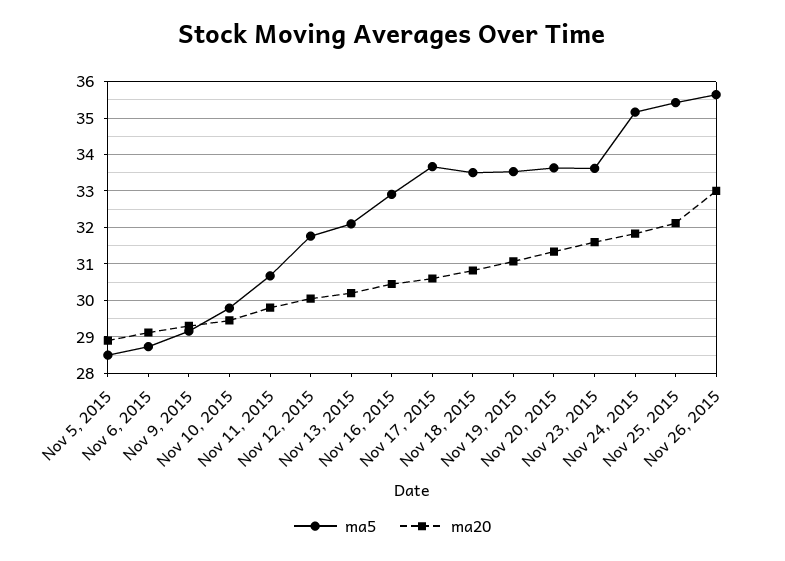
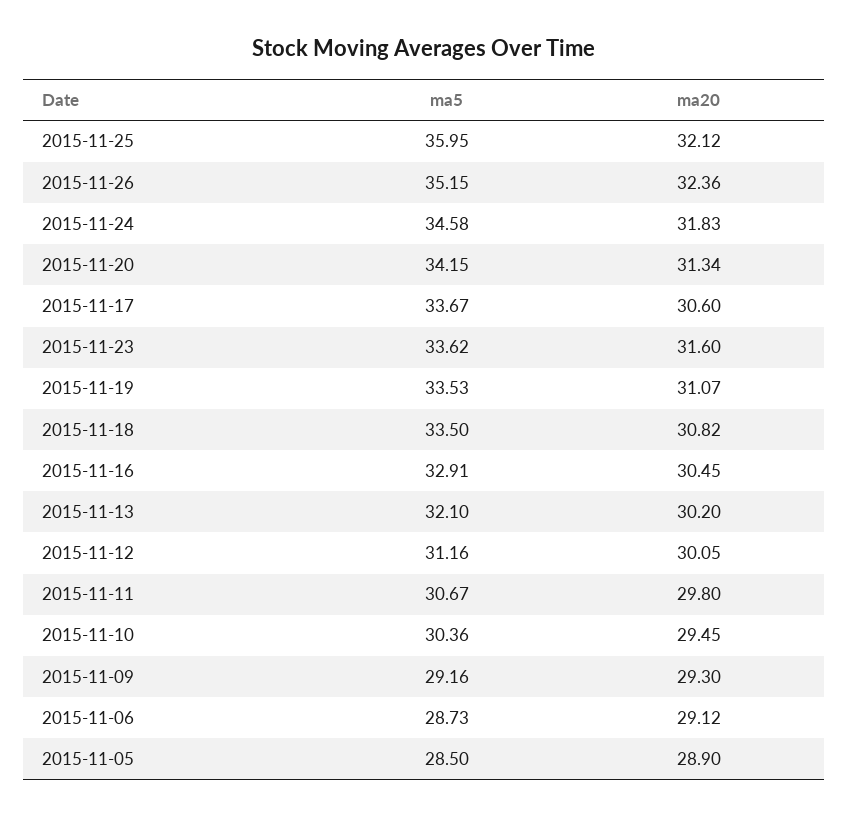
ma5, Nov 10, 2015: 29.8 -> 30.36
ma5, Nov 12, 2015: 31.8 -> 31.16
ma5, Nov 20, 2015: 33.6 -> 34.15
ma5, Nov 24, 2015: 35.2 -> 34.58
ma5, Nov 25, 2015: 35.4 -> 35.95
ma5, Nov 26, 2015: 35.6 -> 35.15
ma20, Nov 26, 2015: 33 -> 32.36

